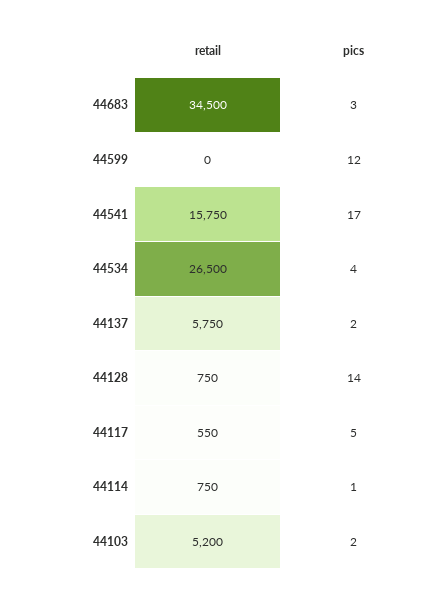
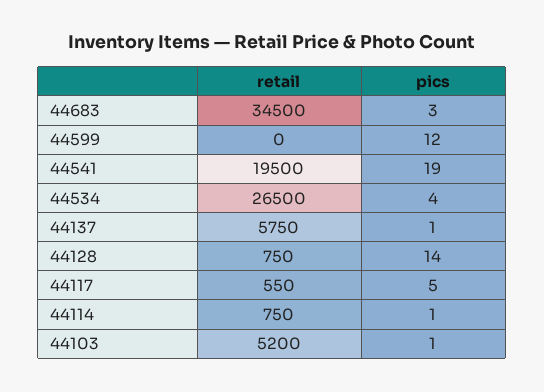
retail, 44541: 15750 -> 19500
pics, 44541: 17 -> 19
pics, 44137: 2 -> 1
pics, 44103: 2 -> 1

